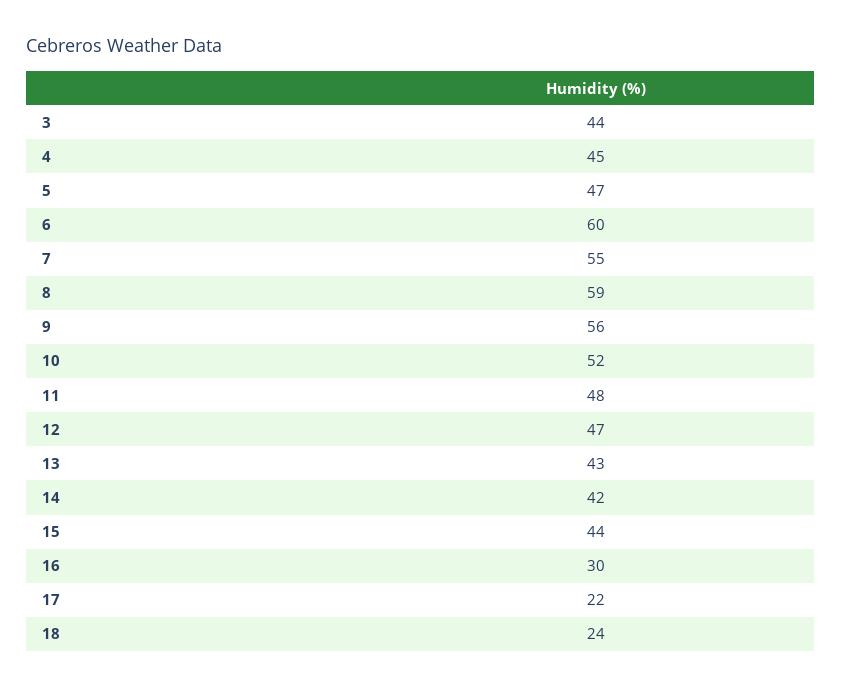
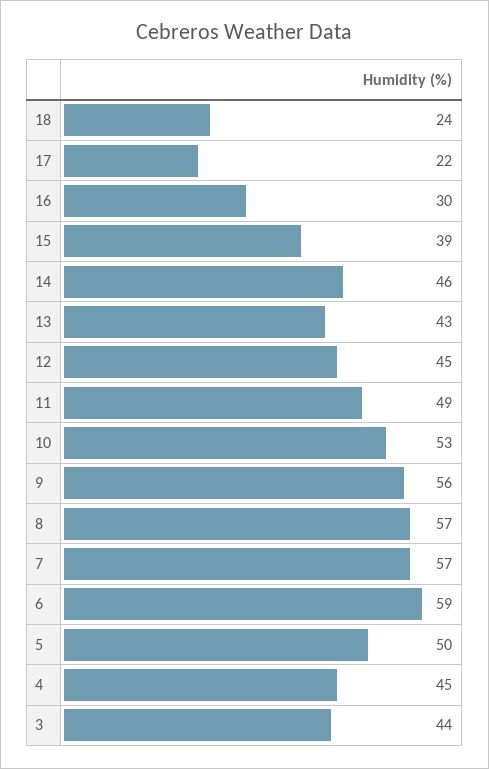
5: 47 -> 50
6: 60 -> 59
7: 55 -> 57
8: 59 -> 57
10: 52 -> 53
11: 48 -> 49
12: 47 -> 45
14: 42 -> 46
15: 44 -> 39

